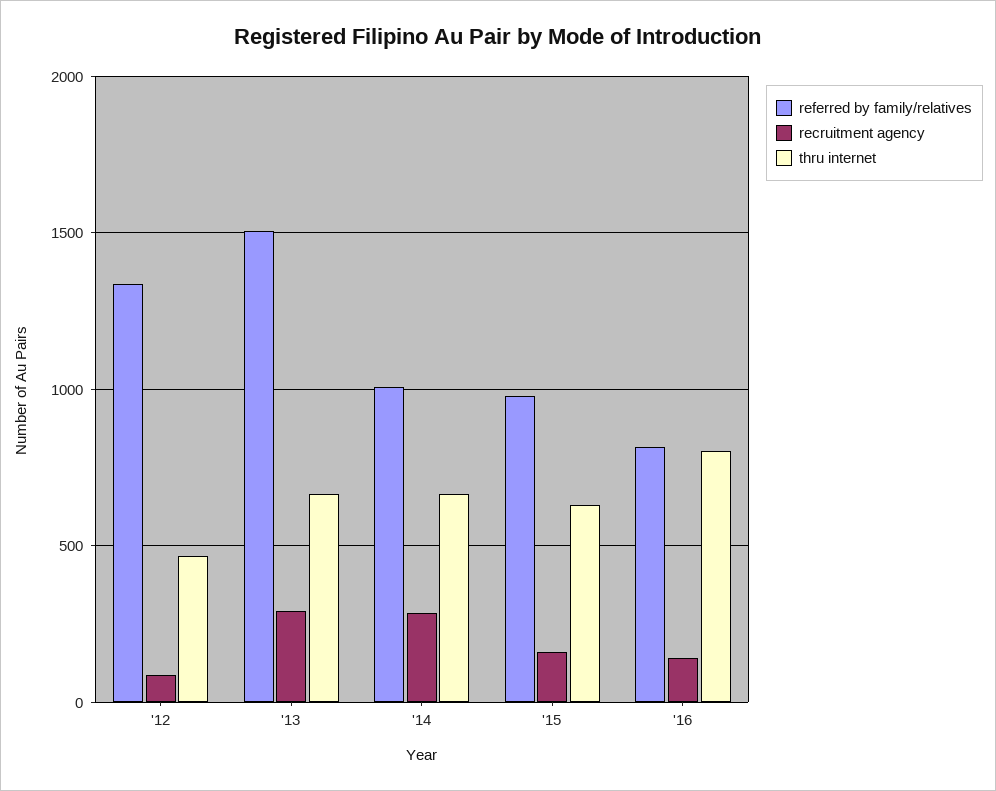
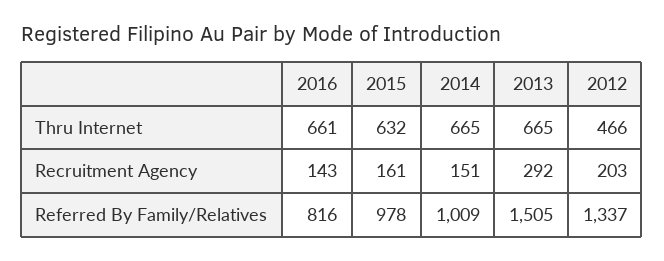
recruitment agency, '12: 100 -> 203
recruitment agency, '14: 300 -> 151
thru internet, '16: 800 -> 661

